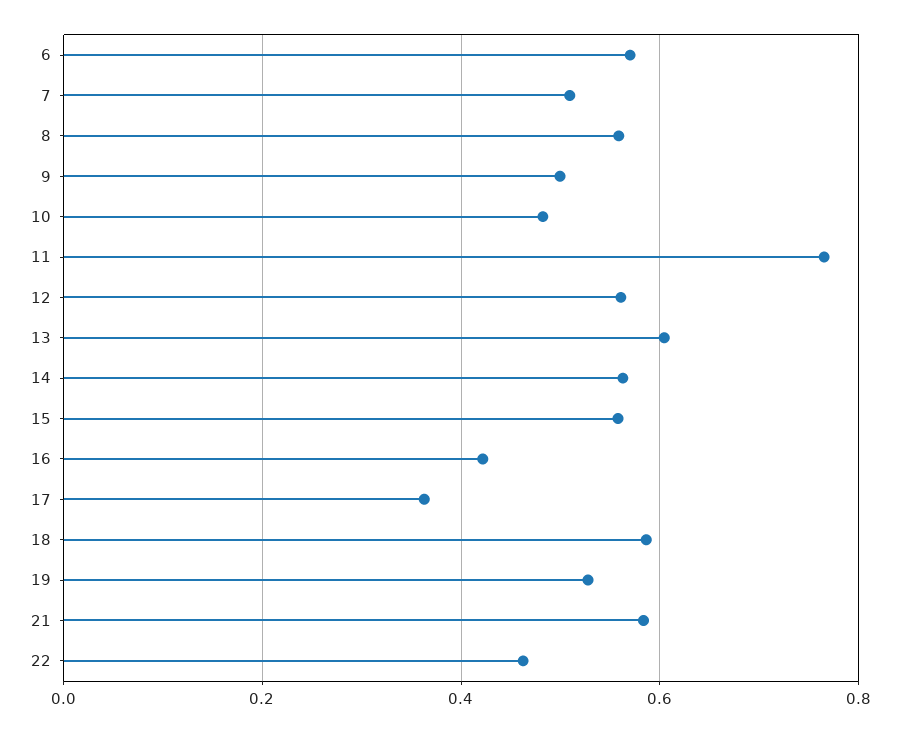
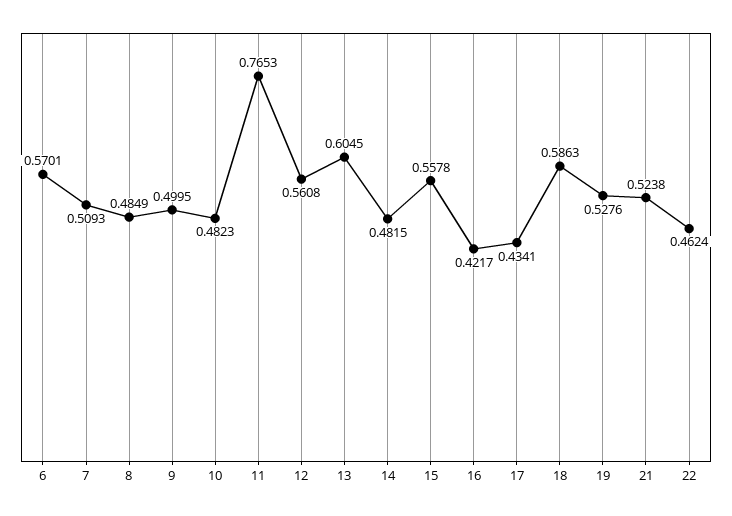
8: 0.56 -> 0.4849
14: 0.56 -> 0.4815
17: 0.36 -> 0.4341
21: 0.58 -> 0.5238

